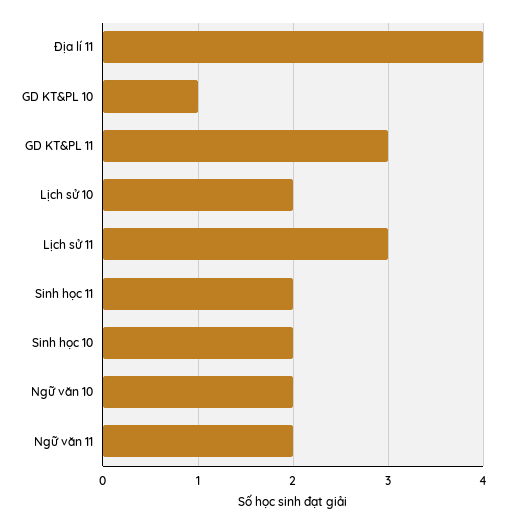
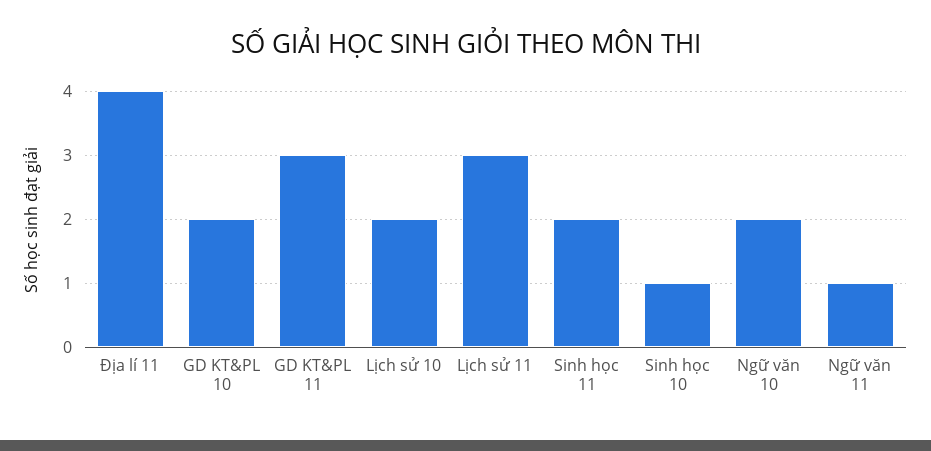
GD KT&PL 10: 1 -> 2
Sinh học 10: 2 -> 1
Ngữ văn 11: 2 -> 1

